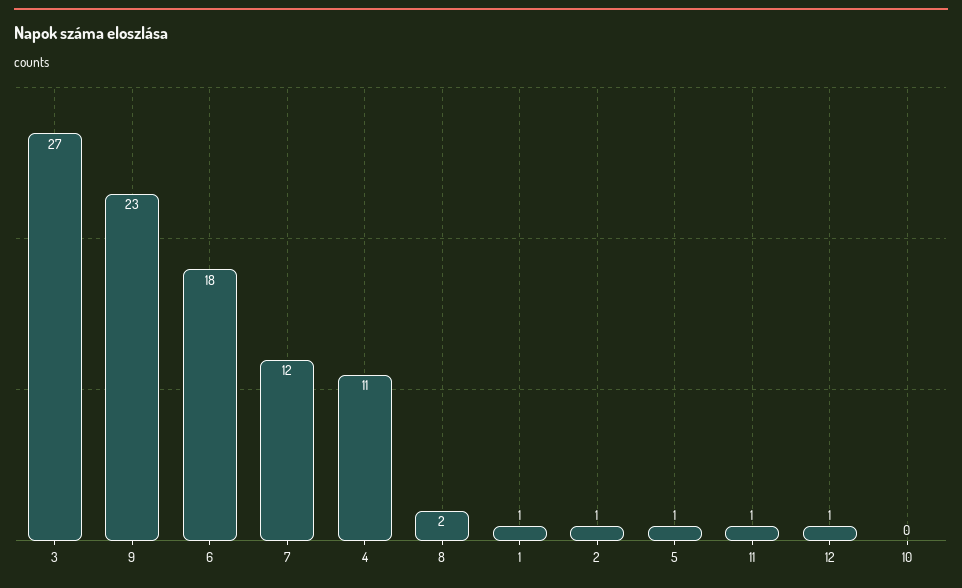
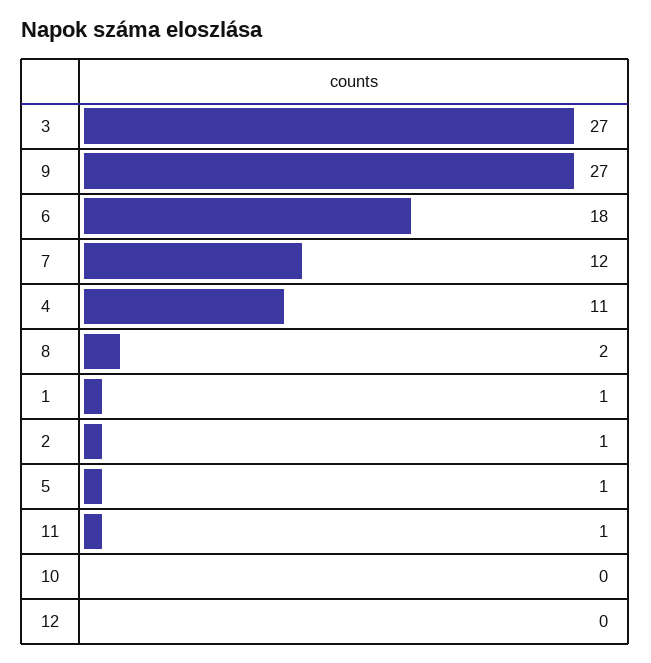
9: 23 -> 27
12: 1 -> 0

